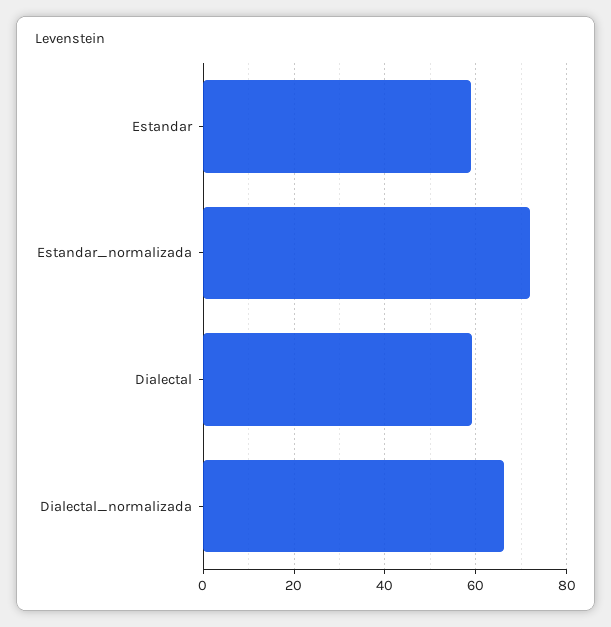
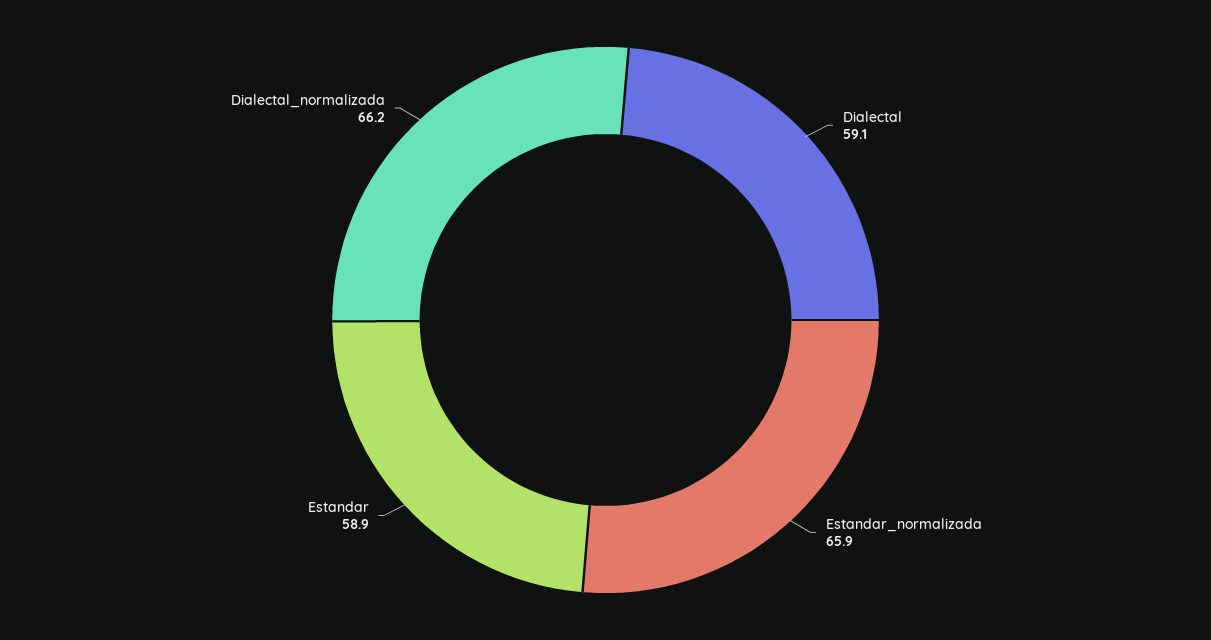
Estandar_normalizada: 72 -> 65.9

